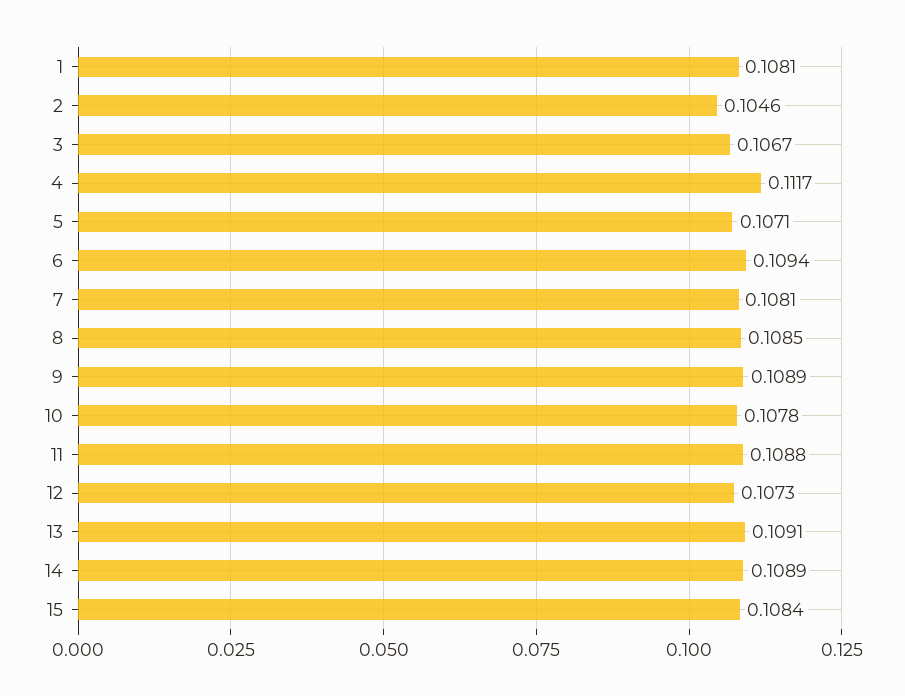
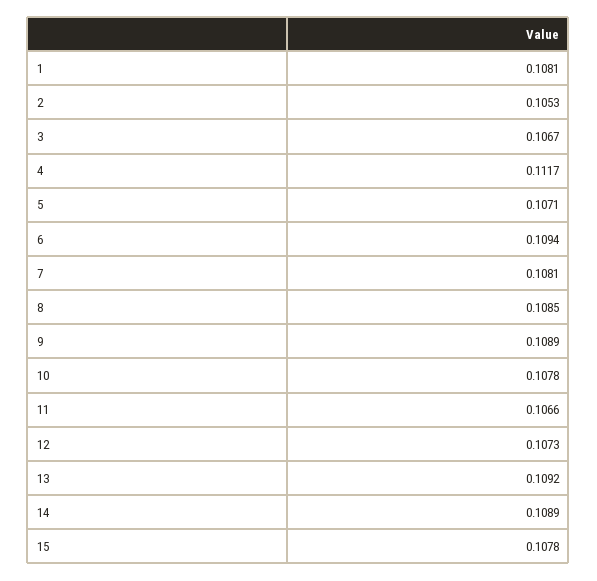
2: 0.1046 -> 0.1053
11: 0.1088 -> 0.1066
13: 0.1091 -> 0.1092
15: 0.1084 -> 0.1078

